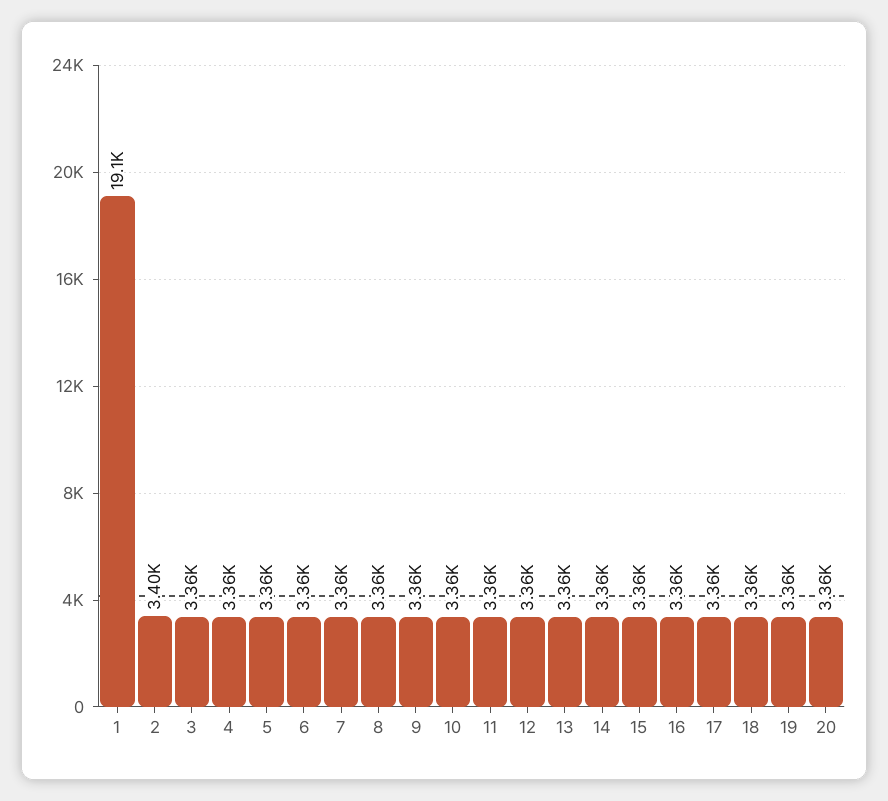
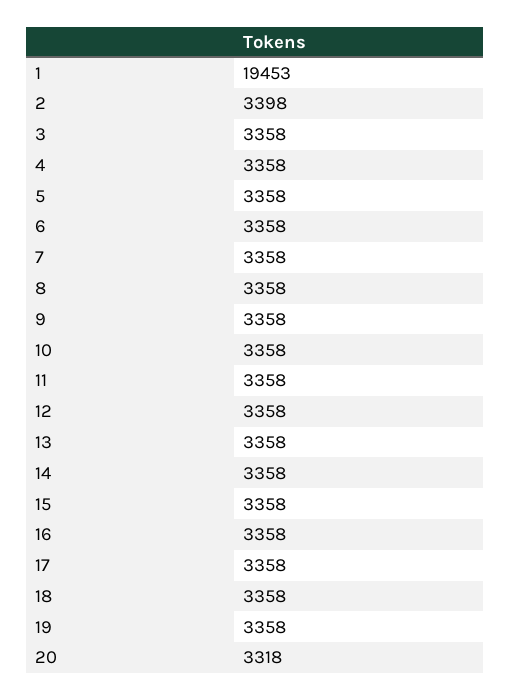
1: 19100 -> 19453
20: 3360 -> 3318

